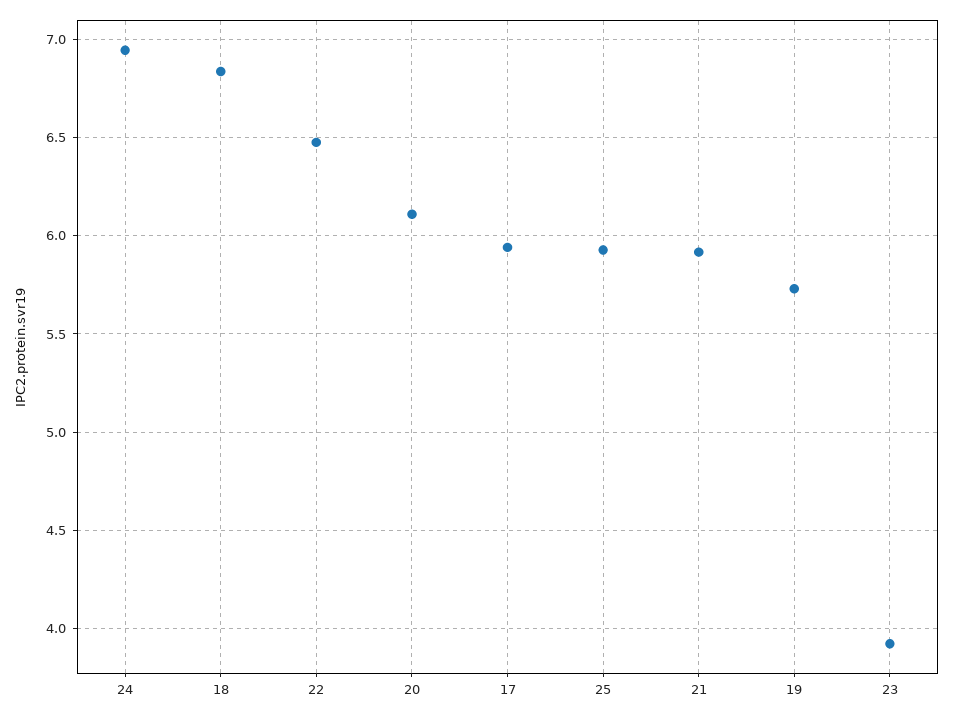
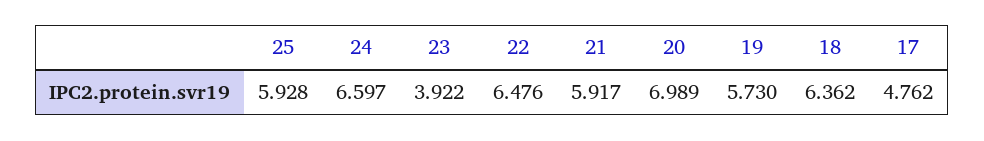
24: 6.95 -> 6.597
18: 6.85 -> 6.362
20: 6.1 -> 6.989
17: 5.95 -> 4.762

